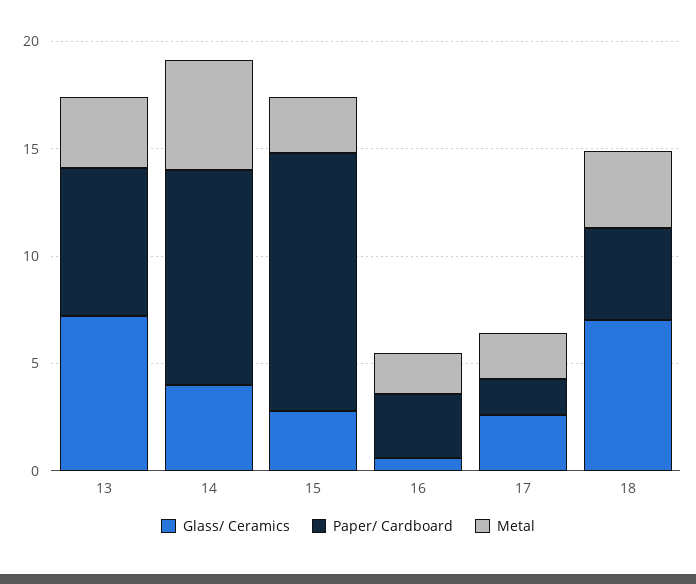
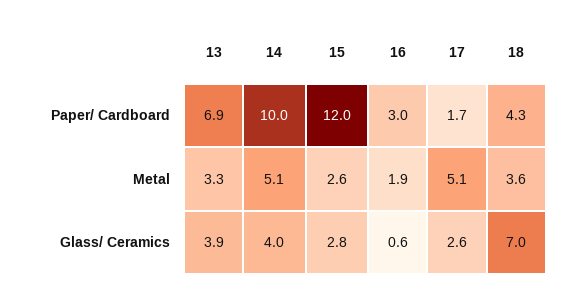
Glass/ Ceramics, 13: 7 -> 3.9
Metal, 17: 2 -> 5.1

